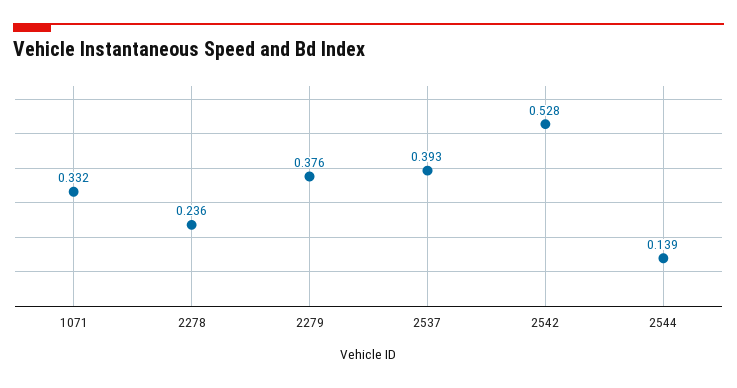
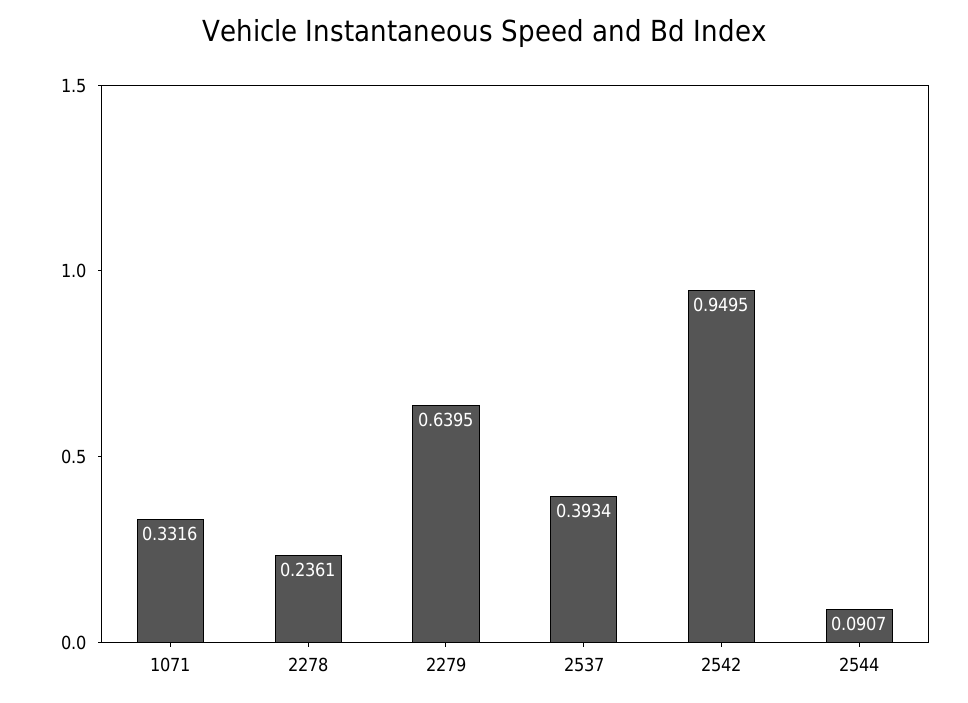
2279: 0.376 -> 0.6395
2542: 0.528 -> 0.9495
2544: 0.139 -> 0.0907

